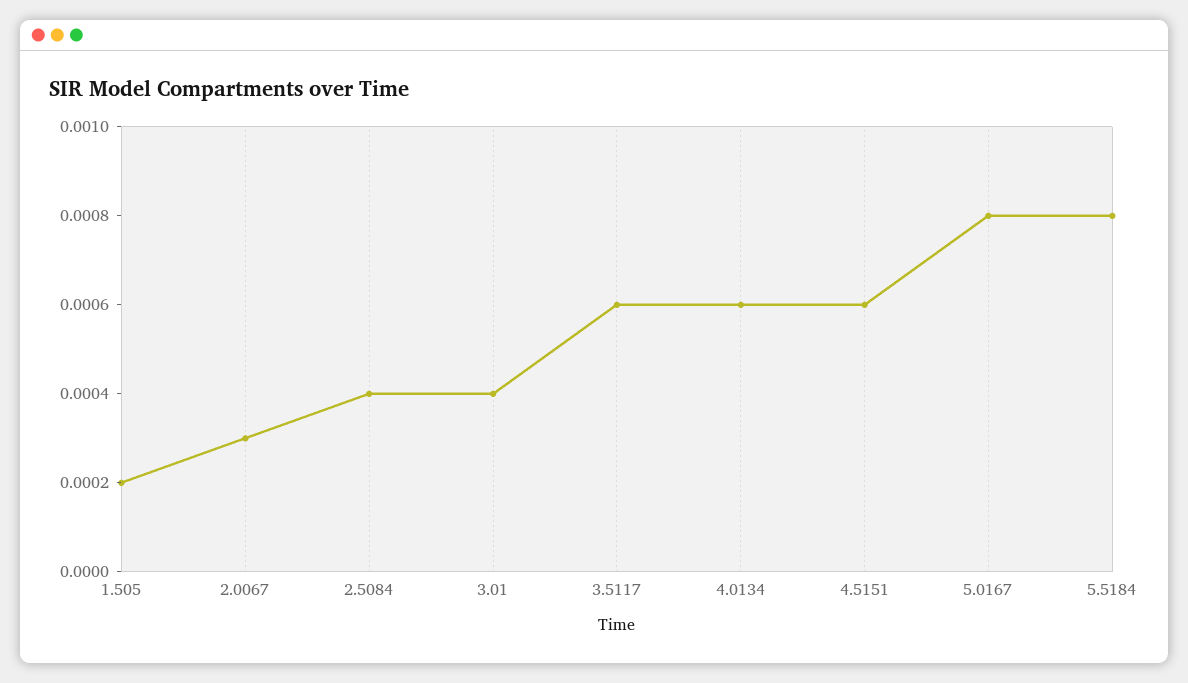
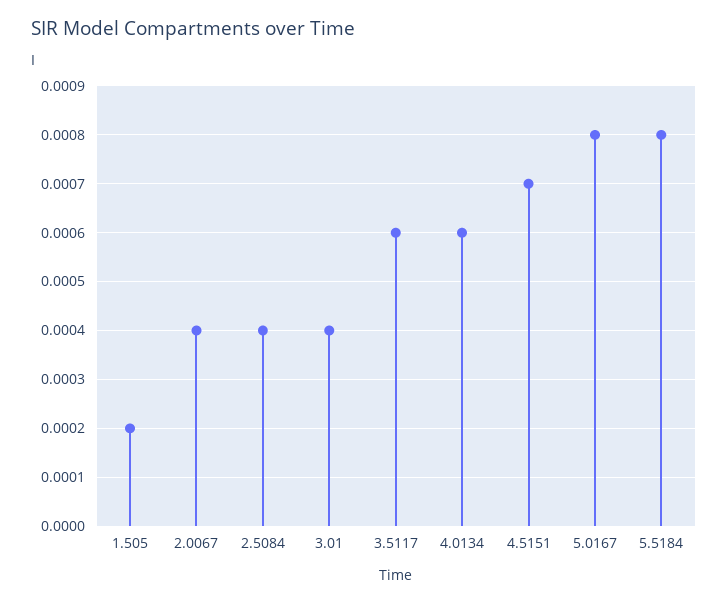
2.0067: 0.0003 -> 0.0004
4.5151: 0.0006 -> 0.0007

